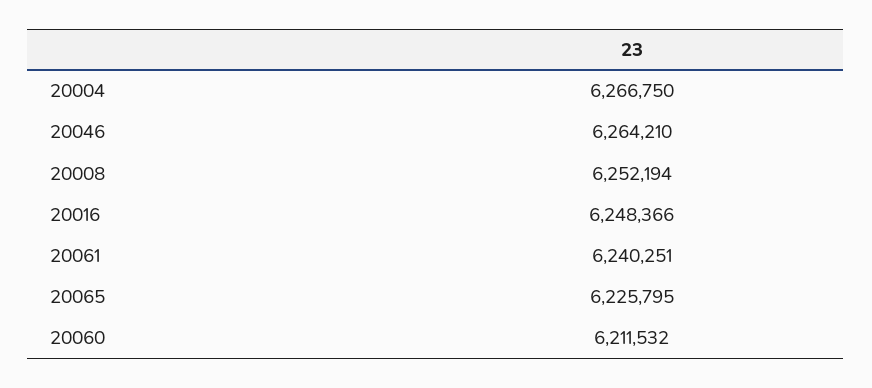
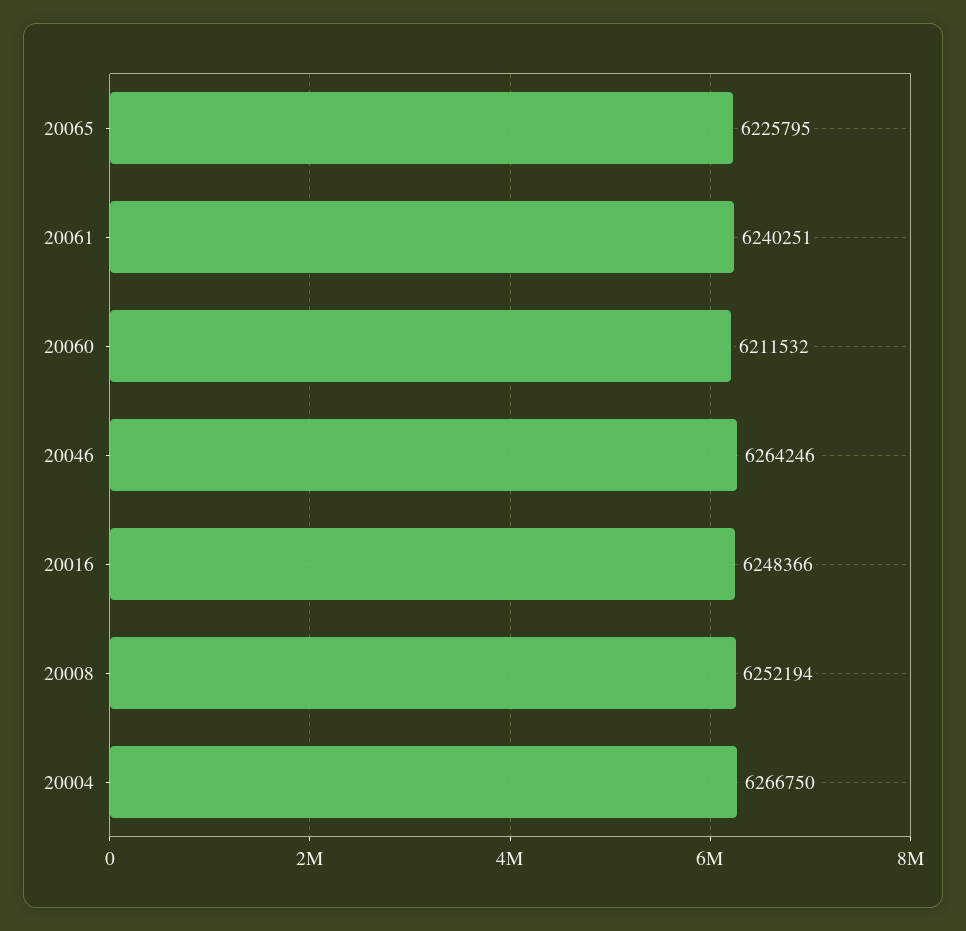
20046: 6264210 -> 6264246

